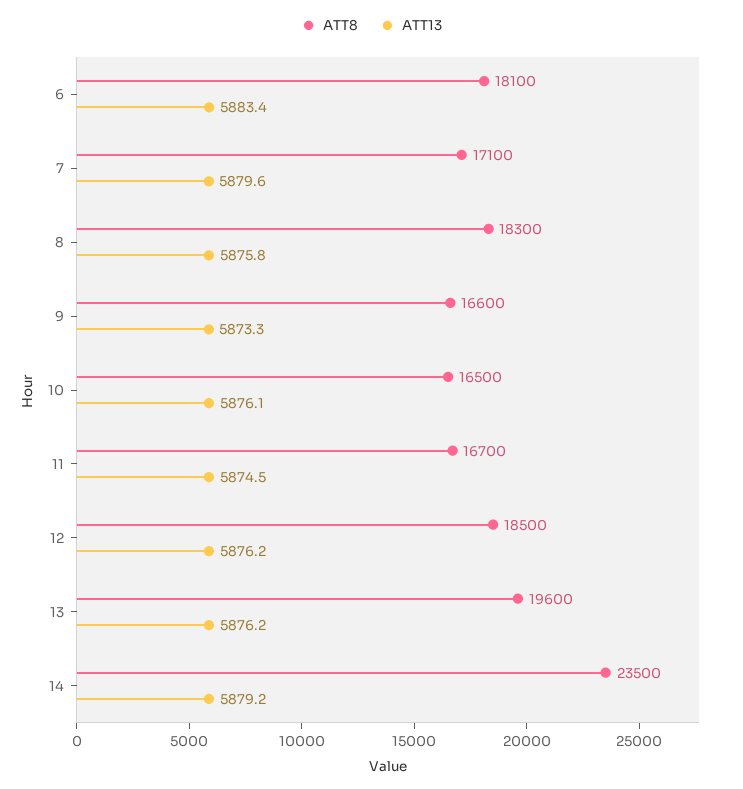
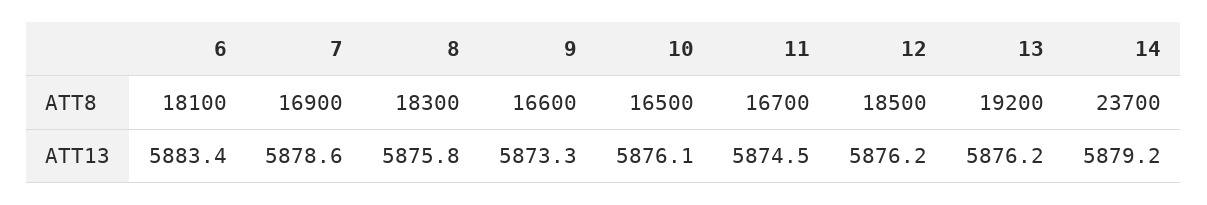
ATT8, 7: 17100 -> 16900
ATT13, 7: 5879.6 -> 5878.6
ATT8, 13: 19600 -> 19200
ATT8, 14: 23500 -> 23700

